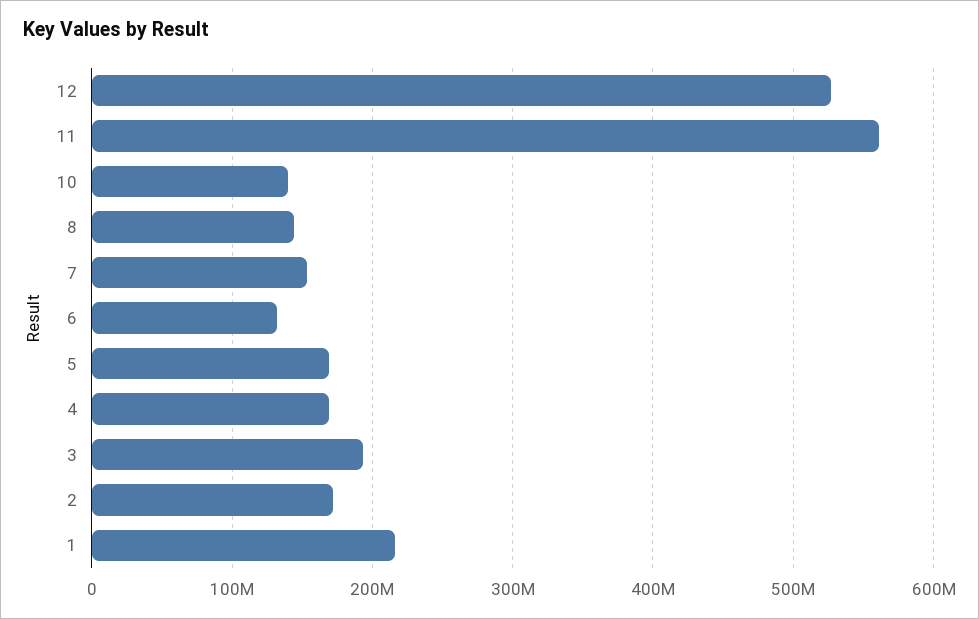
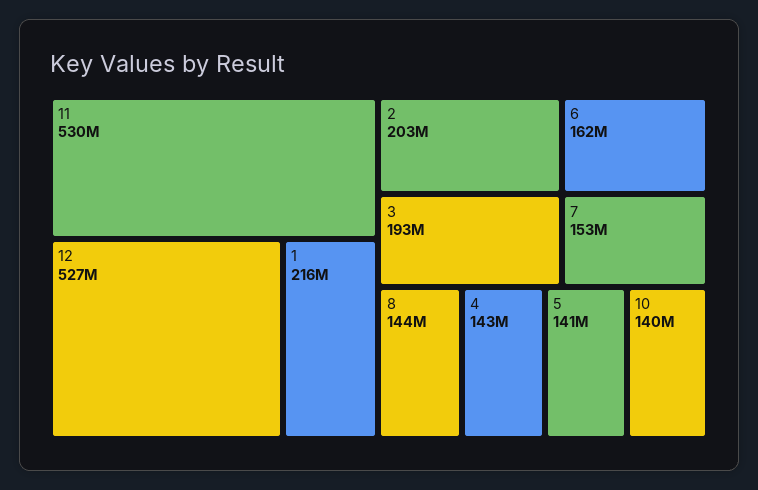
11: 560000000 -> 530000000
6: 130000000 -> 162000000
5: 170000000 -> 141000000
4: 170000000 -> 143000000
2: 170000000 -> 203000000

